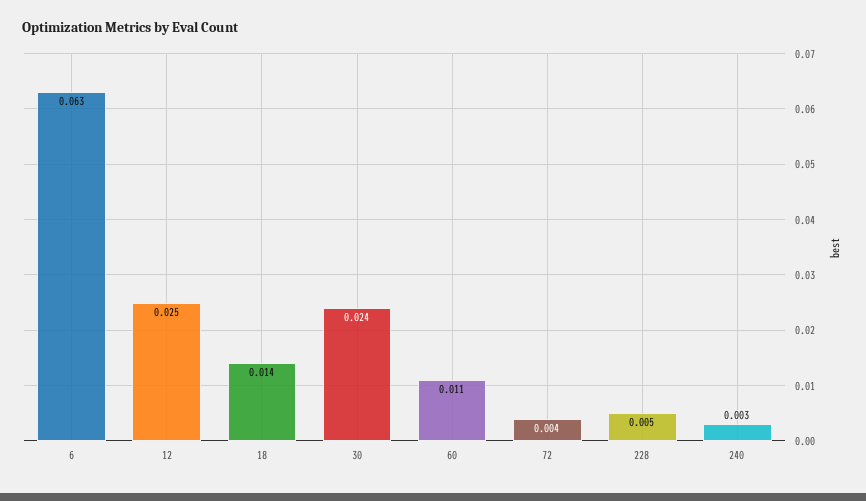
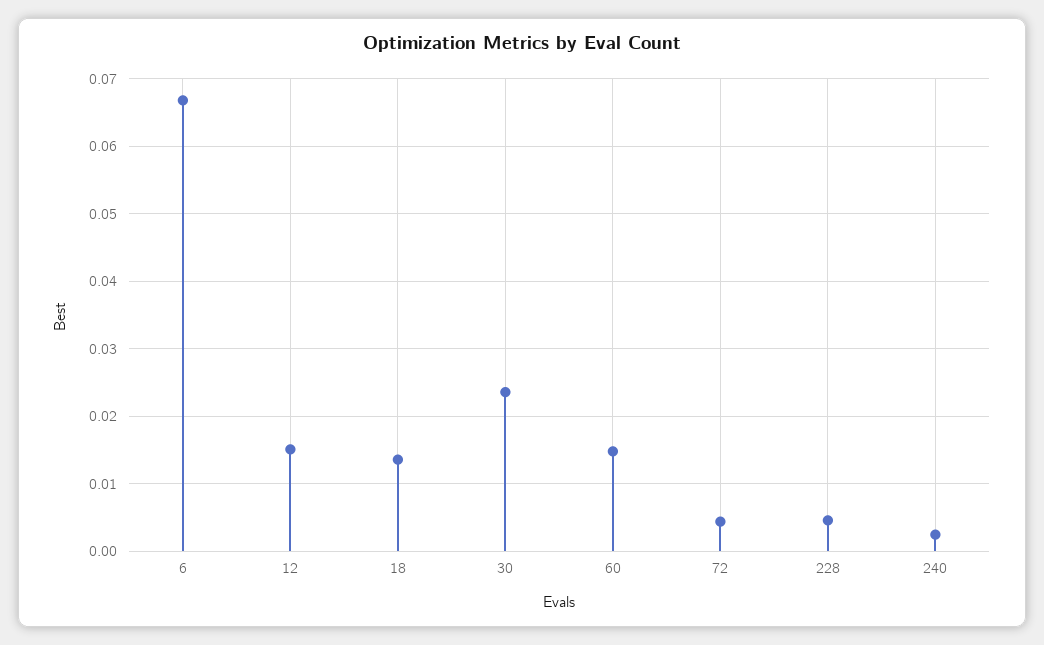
6: 0.063 -> 0.067
12: 0.025 -> 0.015
60: 0.011 -> 0.015

